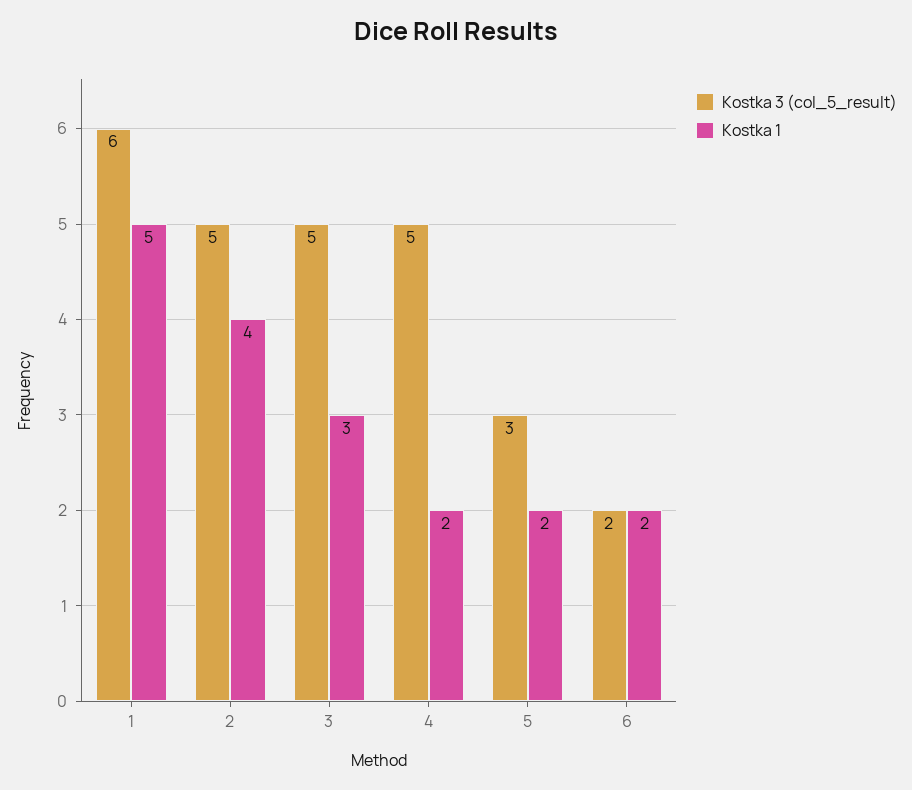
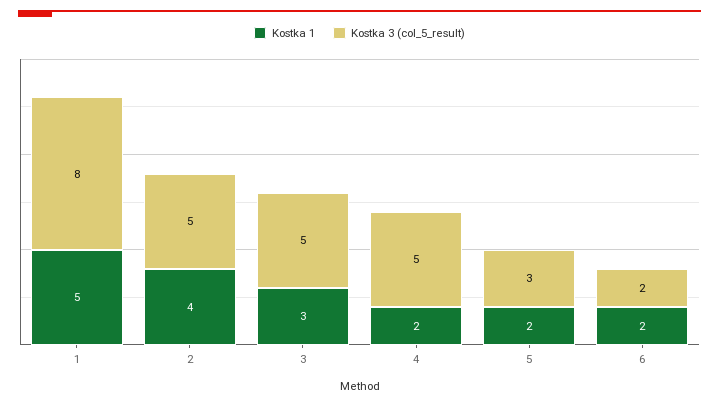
Kostka 3 (col_5_result), 1: 6 -> 8

